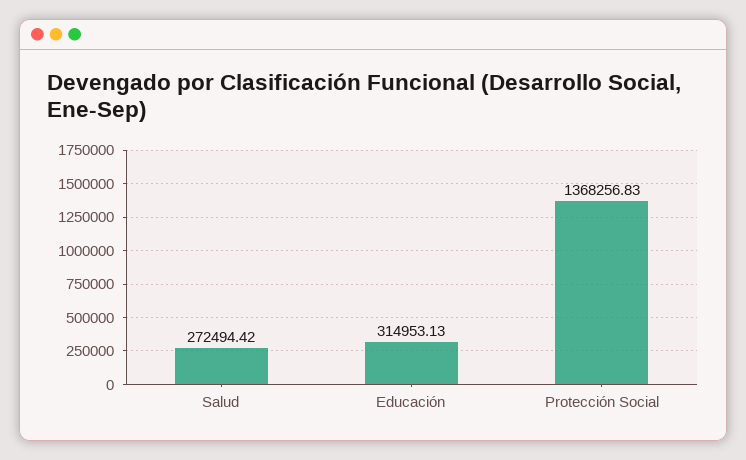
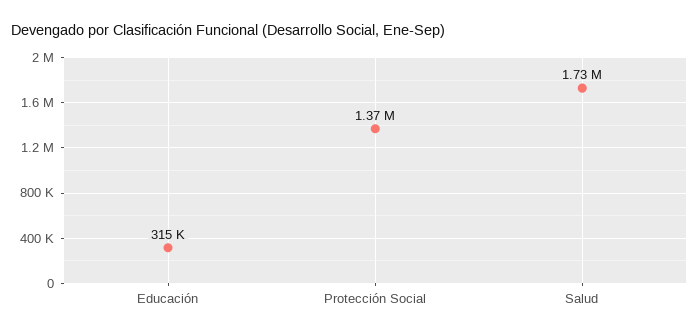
Salud: 272494.42 -> 1730000

